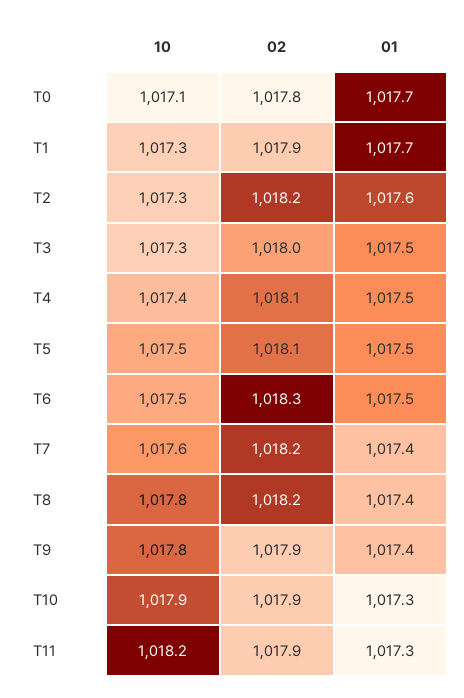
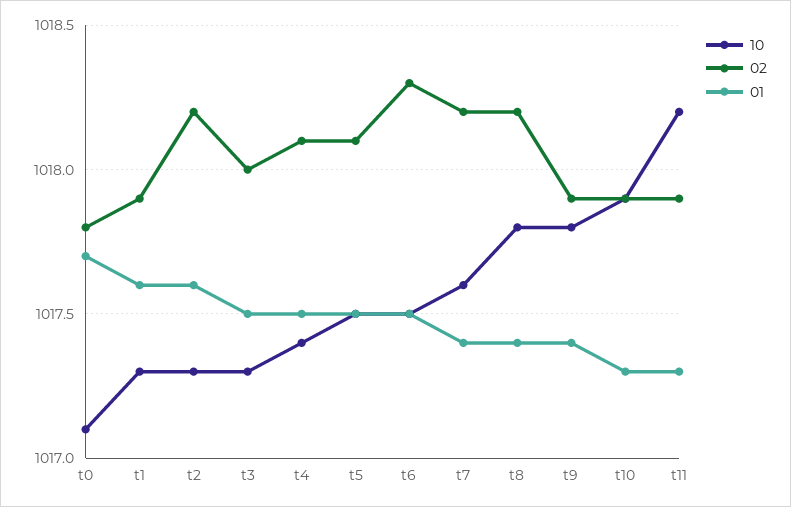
01, T1: 1017.7 -> 1017.6

